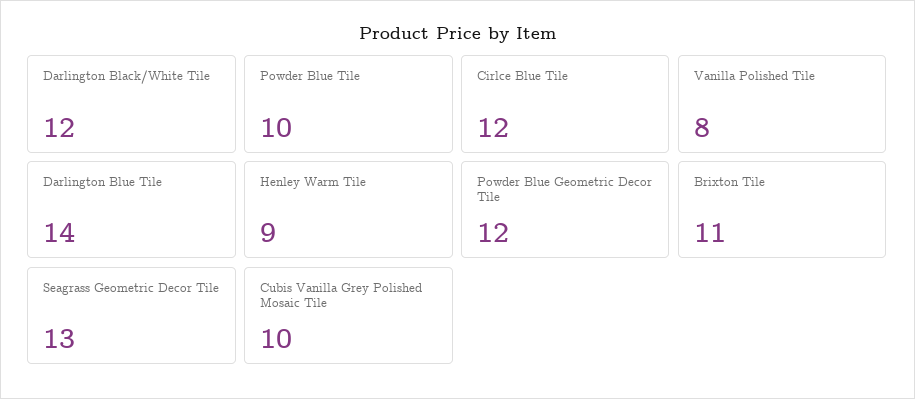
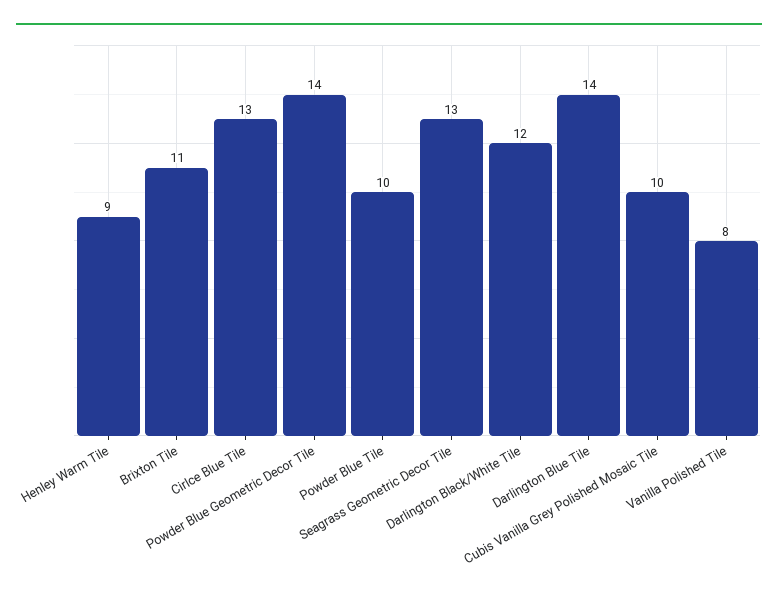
Cirlce Blue Tile: 12 -> 13
Powder Blue Geometric Decor Tile: 12 -> 14

